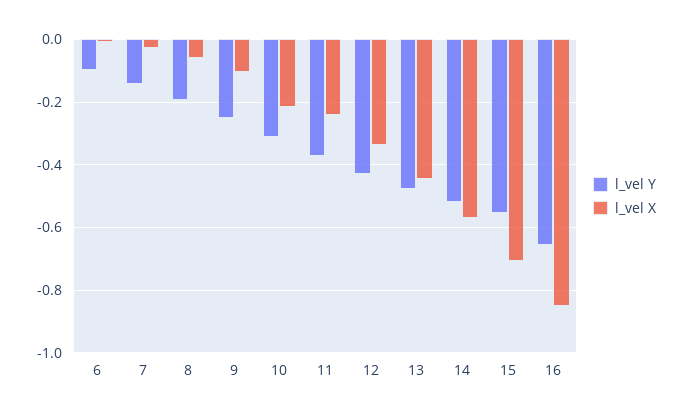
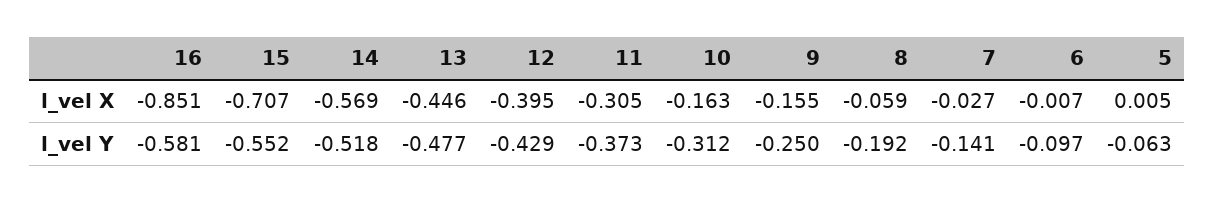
l_vel X, 9: -0.1 -> -0.155
l_vel X, 10: -0.22 -> -0.163
l_vel X, 11: -0.24 -> -0.305
l_vel X, 12: -0.34 -> -0.395
l_vel Y, 16: -0.66 -> -0.581
l_vel X, 5: none -> 0.005
l_vel Y, 5: none -> -0.063

